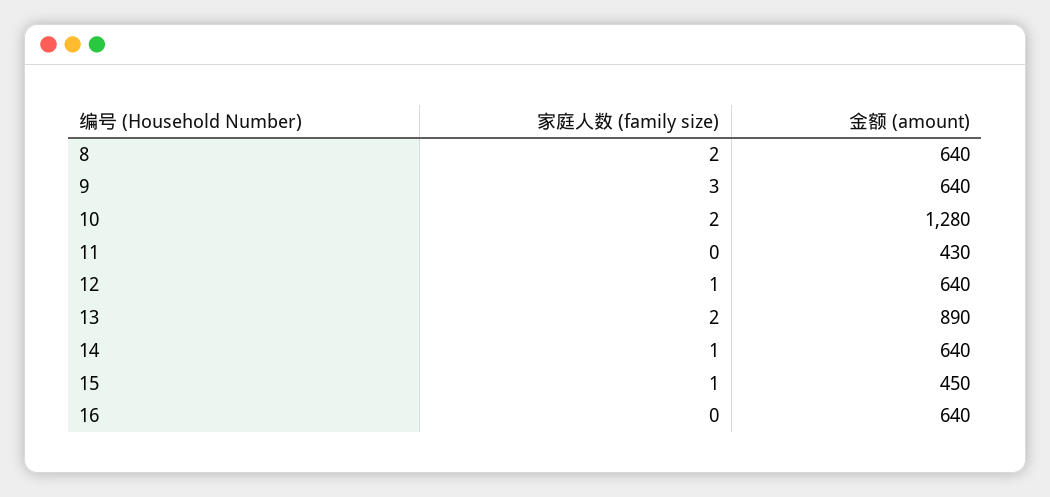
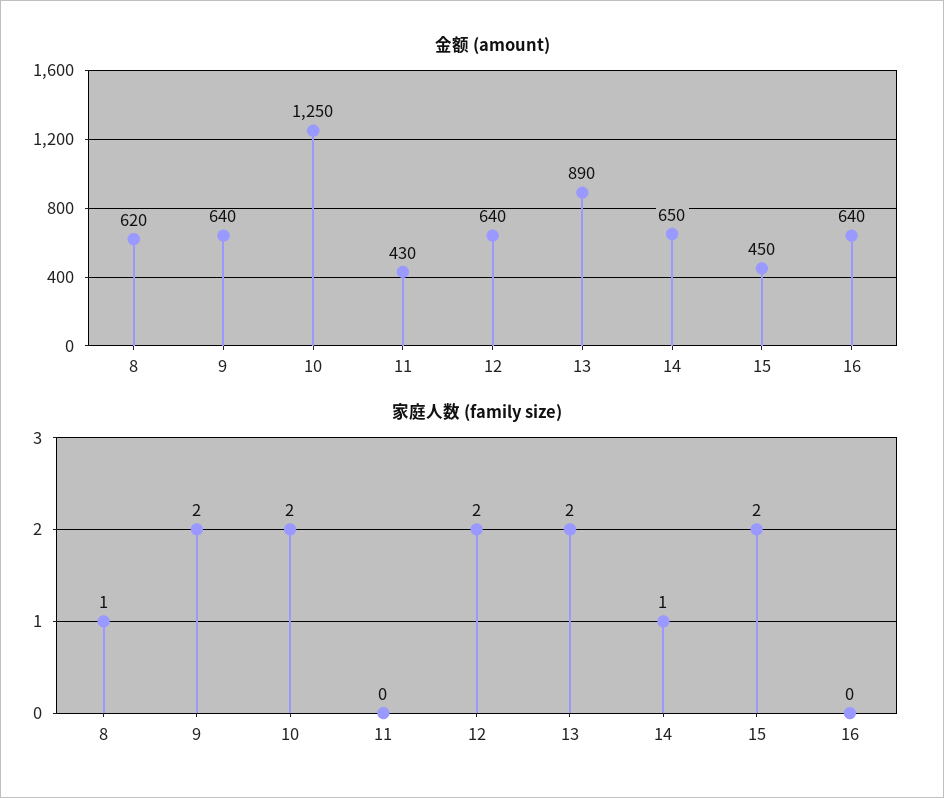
家庭人数 (family size), 8: 2 -> 1
金额 (amount), 8: 640 -> 620
家庭人数 (family size), 9: 3 -> 2
金额 (amount), 10: 1280 -> 1250
家庭人数 (family size), 12: 1 -> 2
金额 (amount), 14: 640 -> 650
家庭人数 (family size), 15: 1 -> 2

